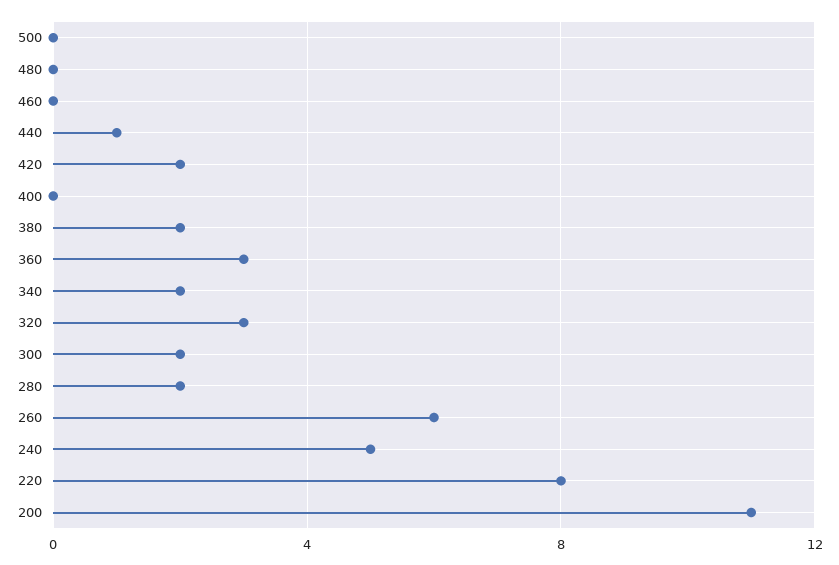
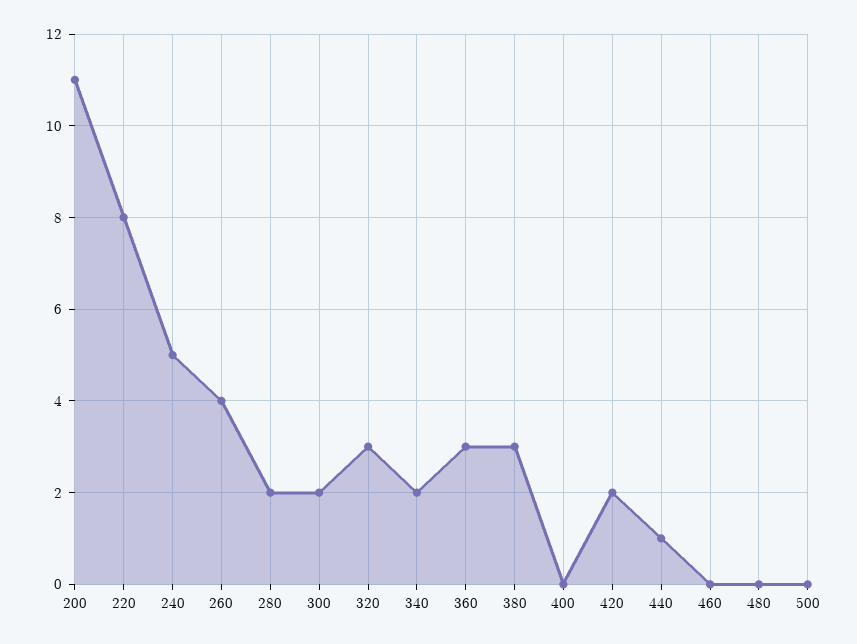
380: 2 -> 3
260: 6 -> 4

